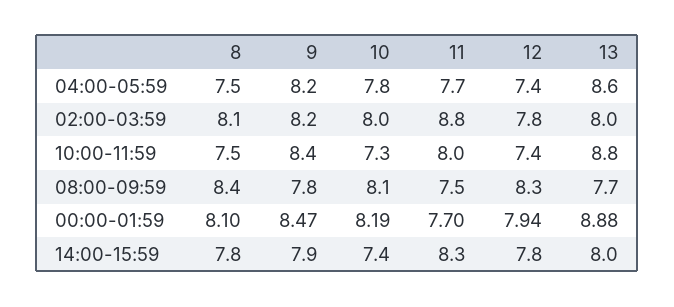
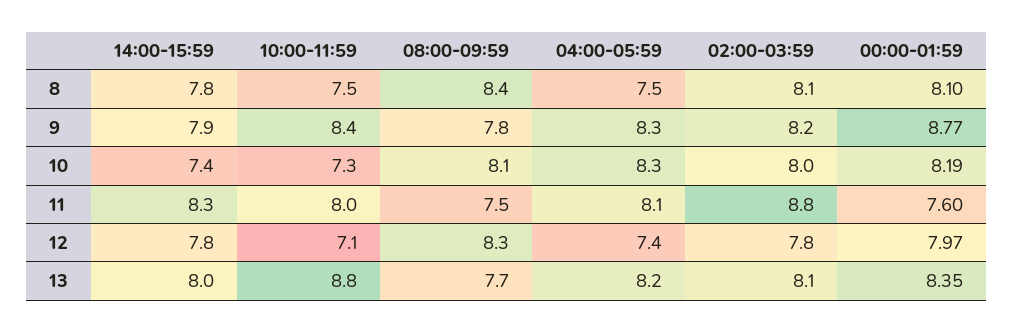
9, 04:00-05:59: 8.2 -> 8.3
10, 04:00-05:59: 7.8 -> 8.3
11, 04:00-05:59: 7.7 -> 8.1
13, 04:00-05:59: 8.6 -> 8.2
13, 02:00-03:59: 8 -> 8.1
12, 10:00-11:59: 7.4 -> 7.1
9, 00:00-01:59: 8.47 -> 8.77
11, 00:00-01:59: 7.7 -> 7.6
12, 00:00-01:59: 7.94 -> 7.97
13, 00:00-01:59: 8.88 -> 8.35

